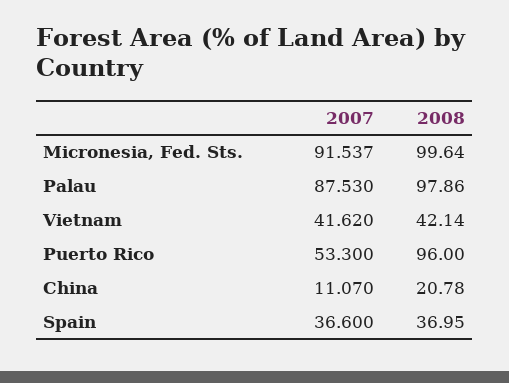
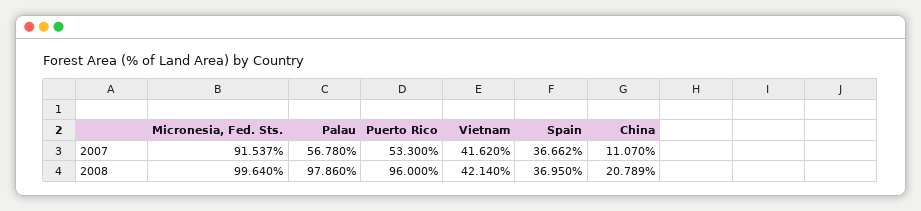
2007, Palau: 87.53 -> 56.78
2008, China: 20.78 -> 20.789
2007, Spain: 36.6 -> 36.662

